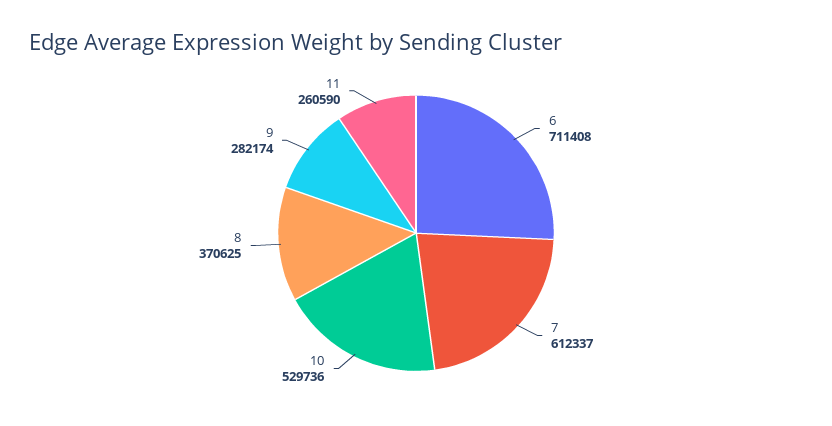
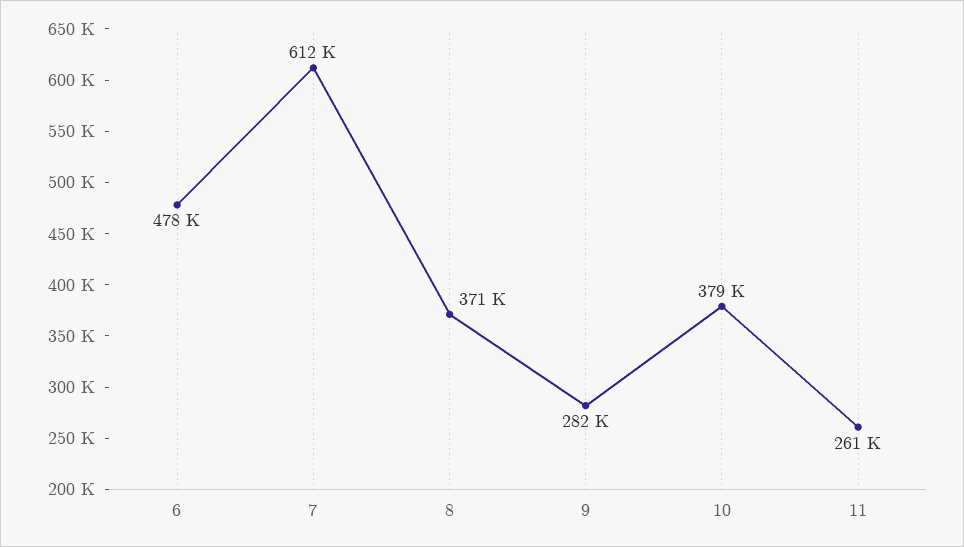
6: 711408 -> 478000
10: 529736 -> 379000

